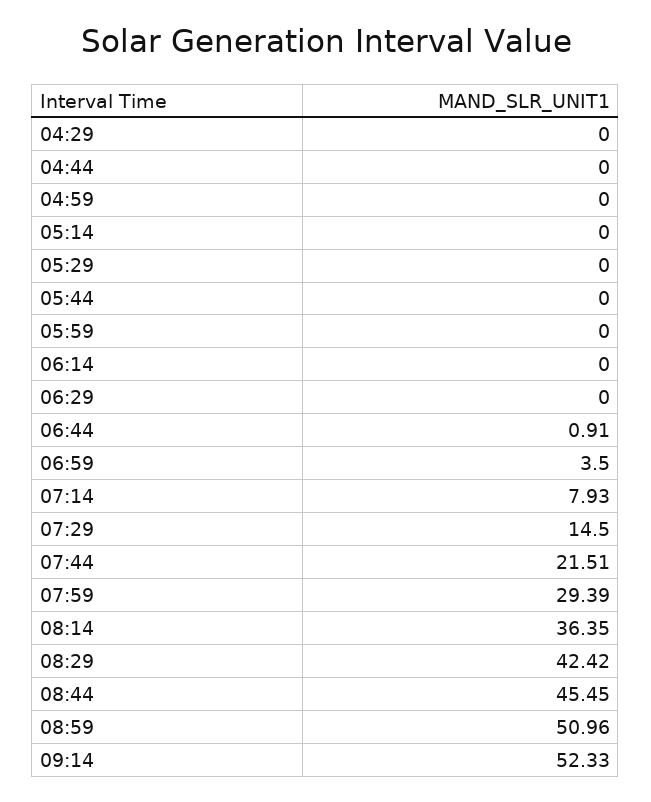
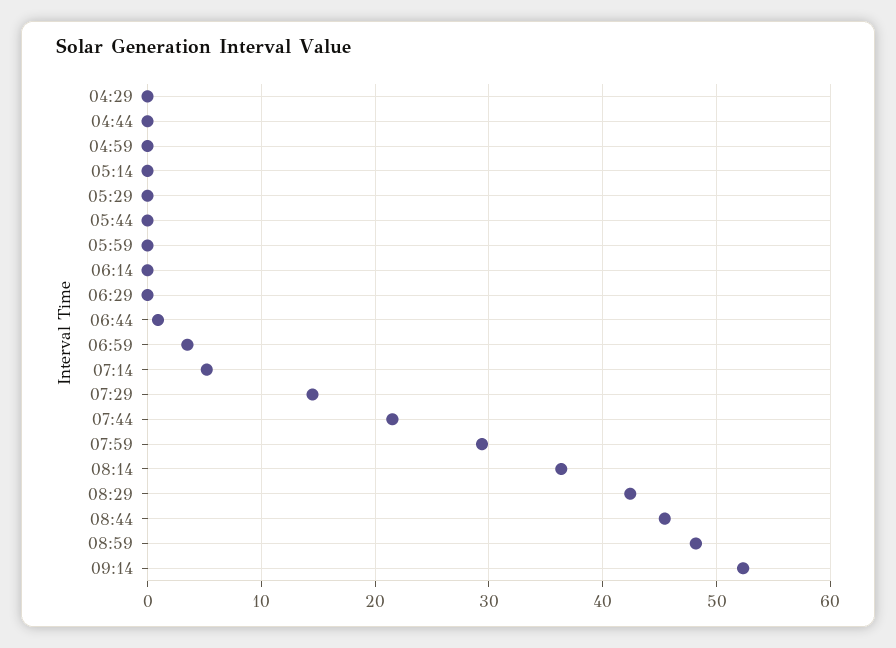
07:14: 7.93 -> 5
08:59: 50.96 -> 48

